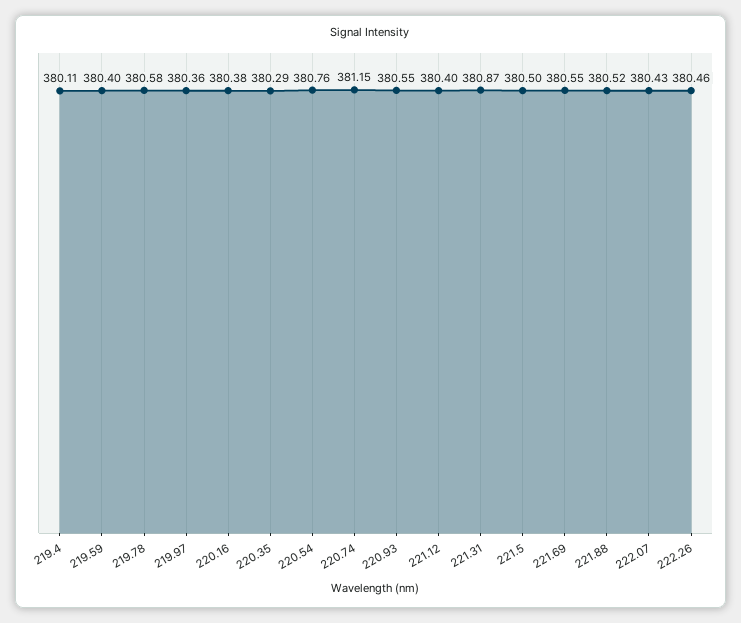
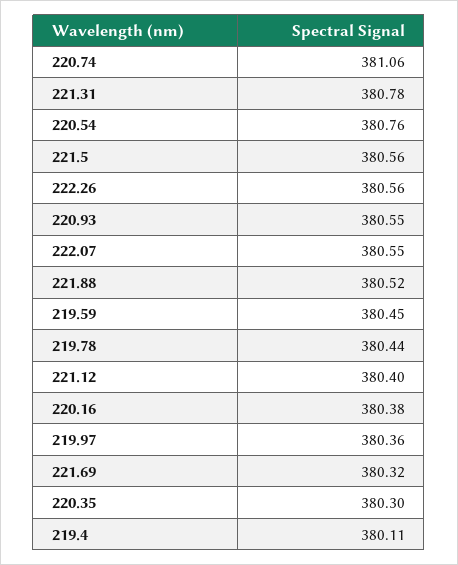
219.59: 380.4 -> 380.45
219.78: 380.58 -> 380.44
220.35: 380.29 -> 380.3
220.74: 381.15 -> 381.06
221.31: 380.87 -> 380.78
221.5: 380.5 -> 380.56
221.69: 380.55 -> 380.32
222.07: 380.43 -> 380.55
222.26: 380.46 -> 380.56

